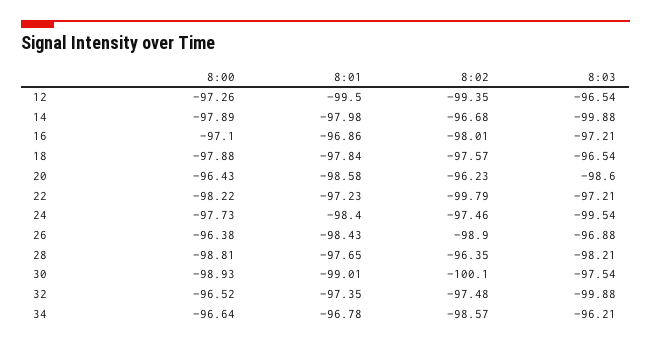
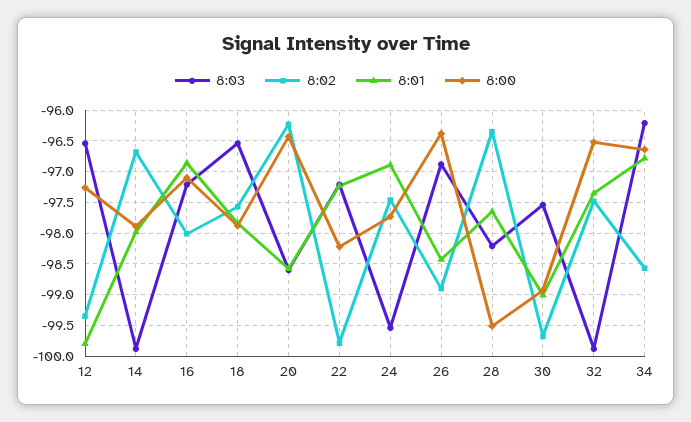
8:01, 12: -99.5 -> -99.8
8:01, 24: -98.4 -> -96.9
8:00, 28: -98.81 -> -99.5
8:02, 30: -100.1 -> -99.7

